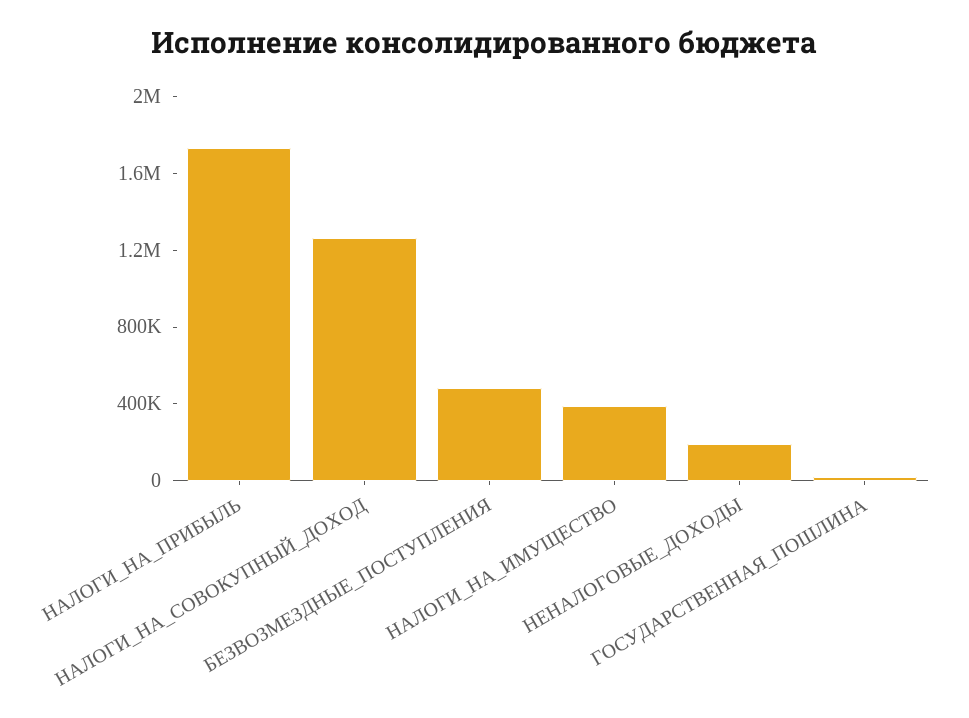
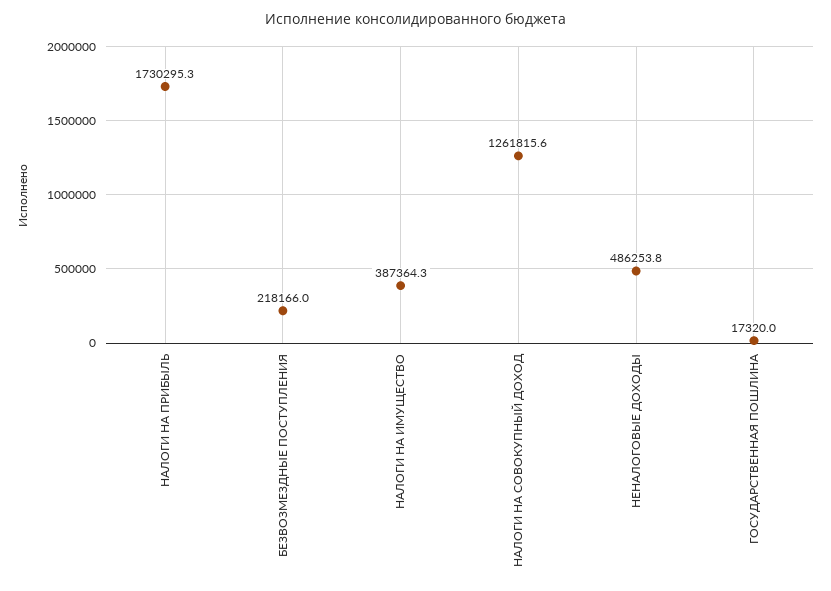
БЕЗВОЗМЕЗДНЫЕ_ПОСТУПЛЕНИЯ: 500000 -> 218166
НЕНАЛОГОВЫЕ_ДОХОДЫ: 200000 -> 486253.8

